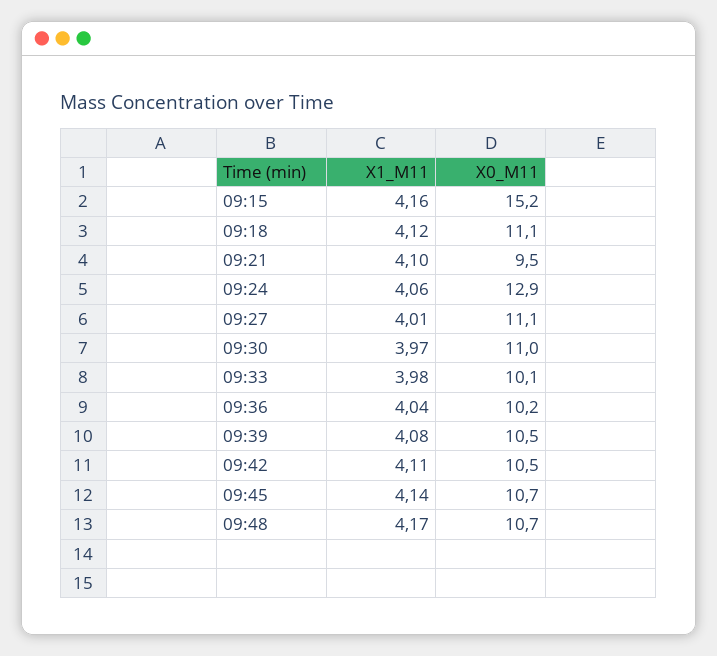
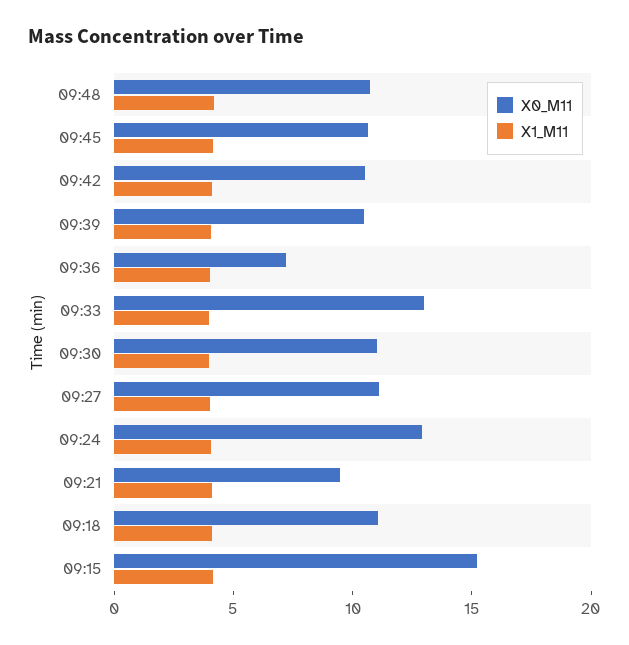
X0_M11, 09:33: 10.1 -> 13
X0_M11, 09:36: 10.2 -> 7

